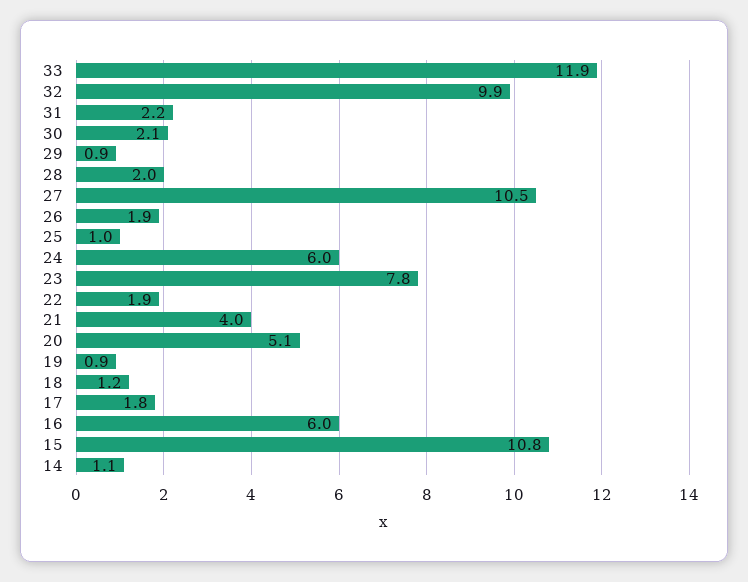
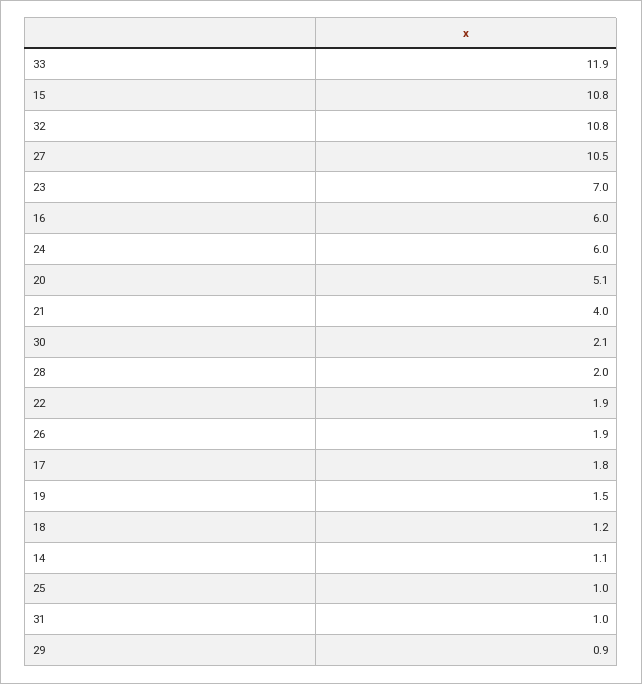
32: 9.9 -> 10.8
31: 2.2 -> 1
23: 7.8 -> 7
19: 0.9 -> 1.5

